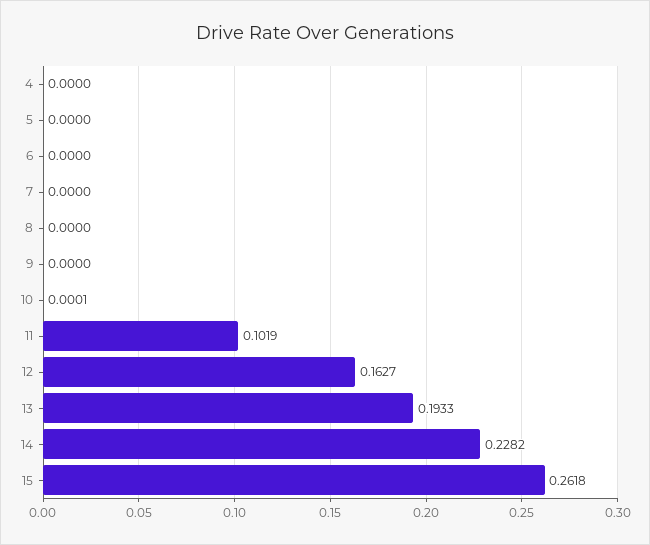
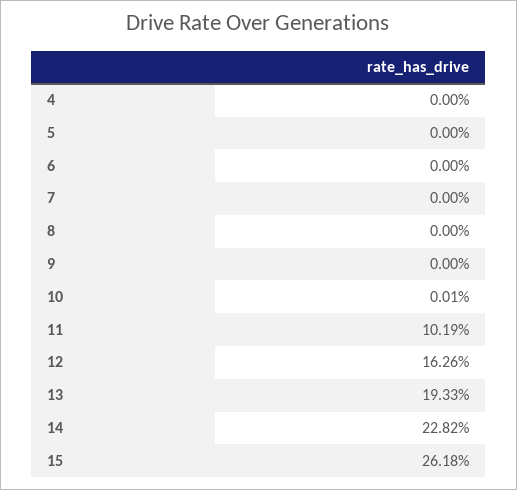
12: 0.1627 -> 0.1626

